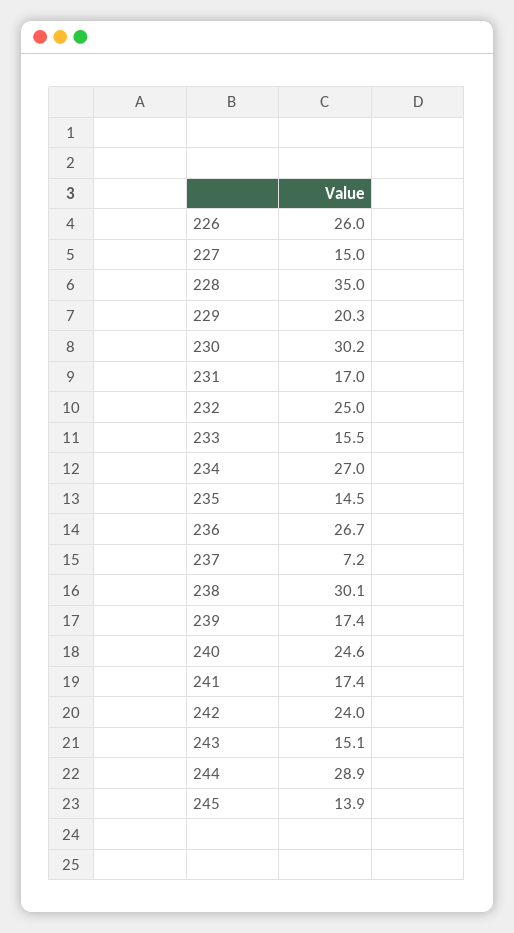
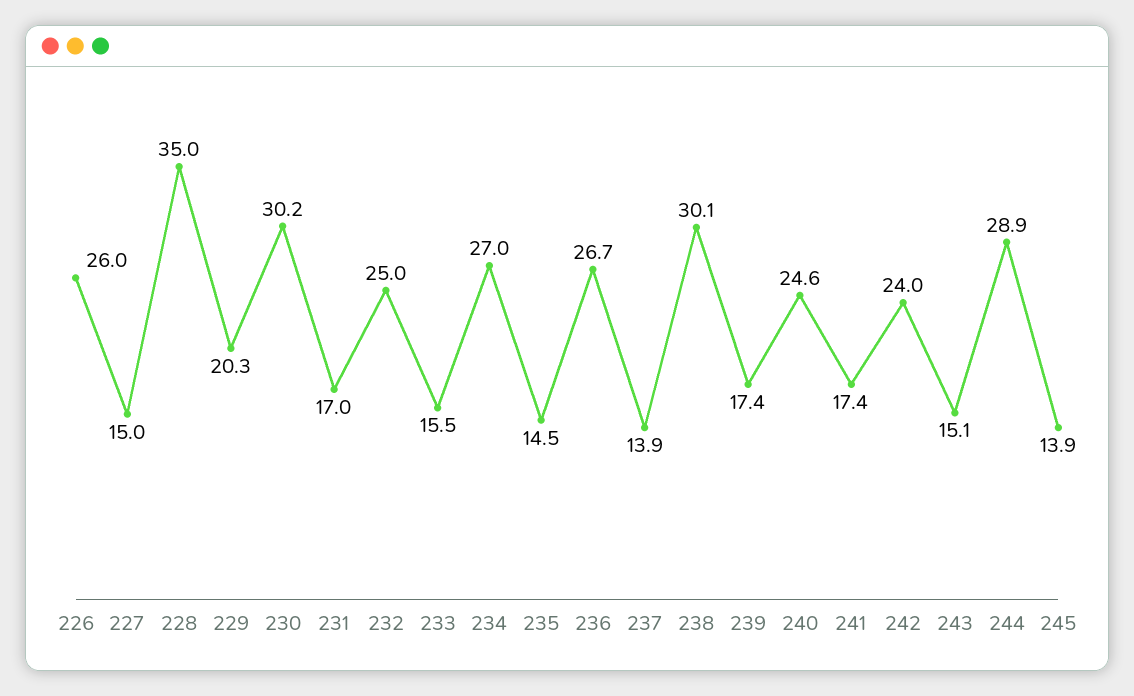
237: 7.2 -> 13.9

